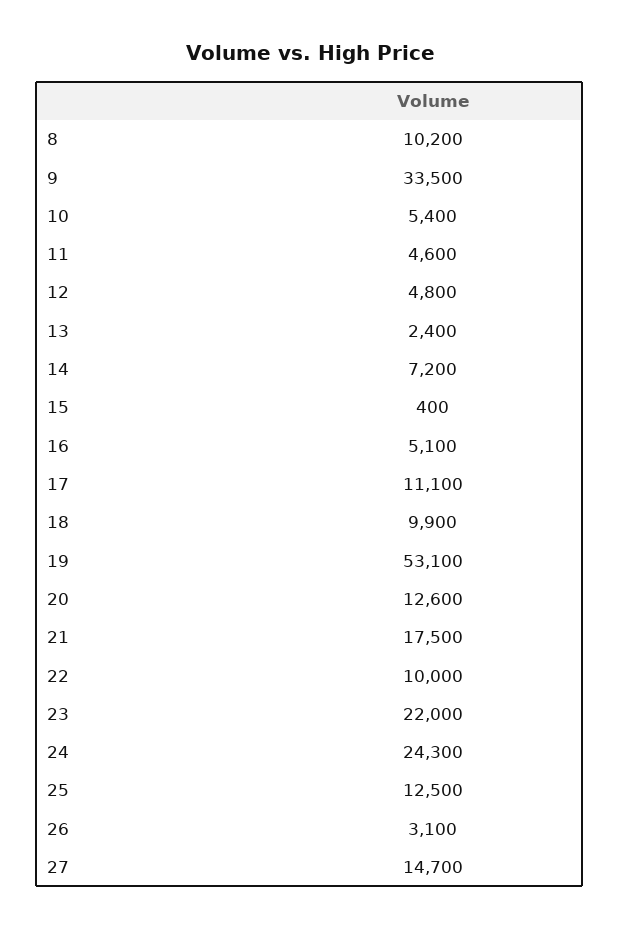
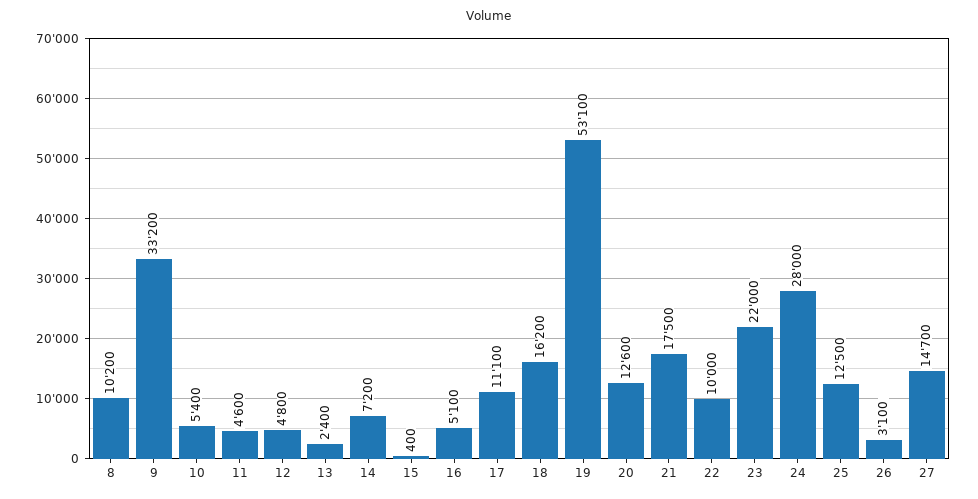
9: 33500 -> 33200
18: 9900 -> 16200
24: 24300 -> 28000

